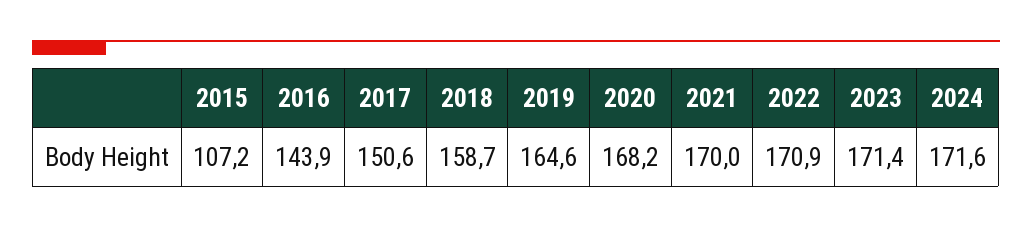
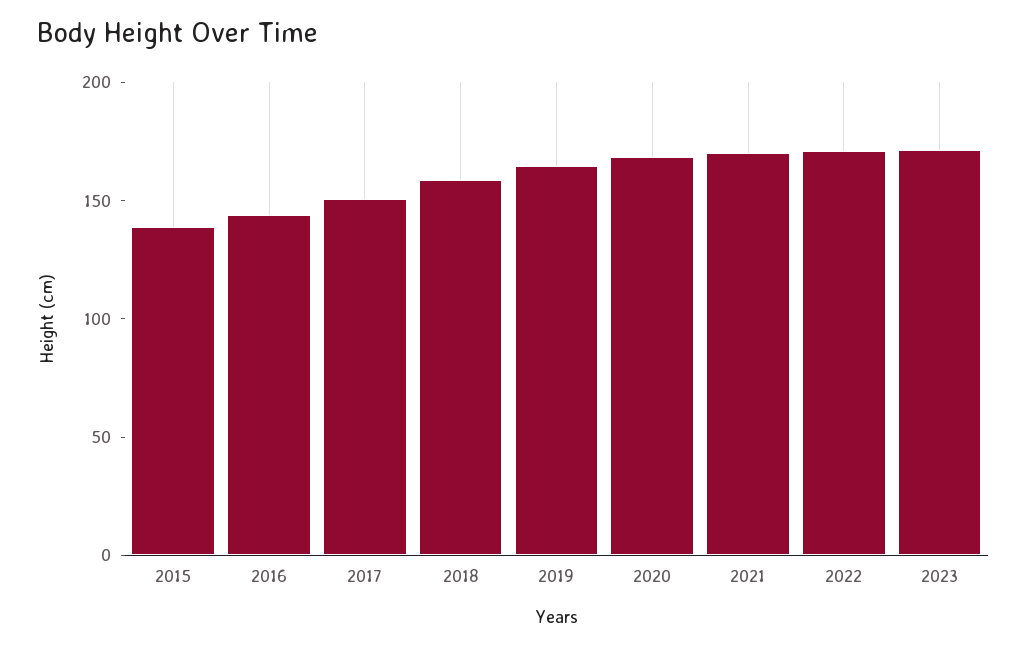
2015: 107.2 -> 140
2024: 171.6 -> none

